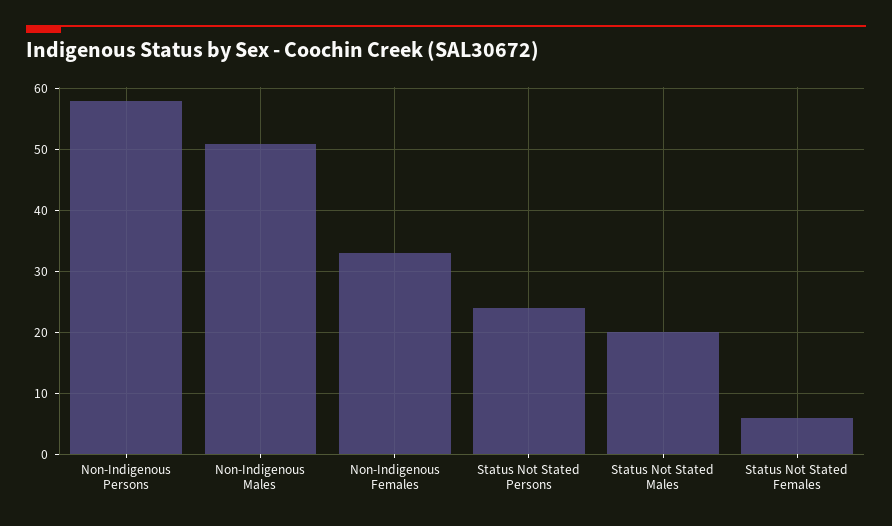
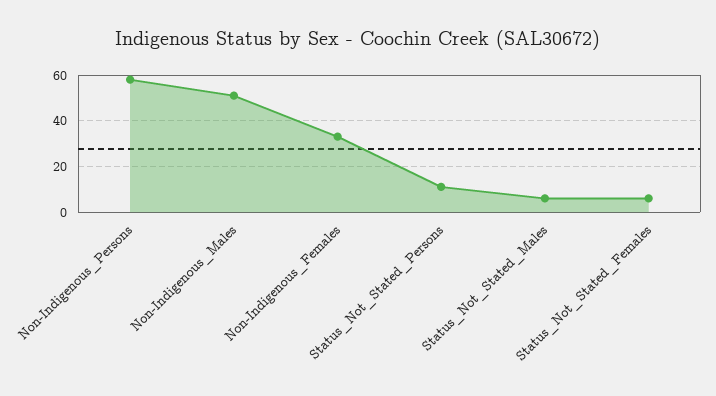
Status Not Stated Persons: 24 -> 10
Status Not Stated Males: 20 -> 5

